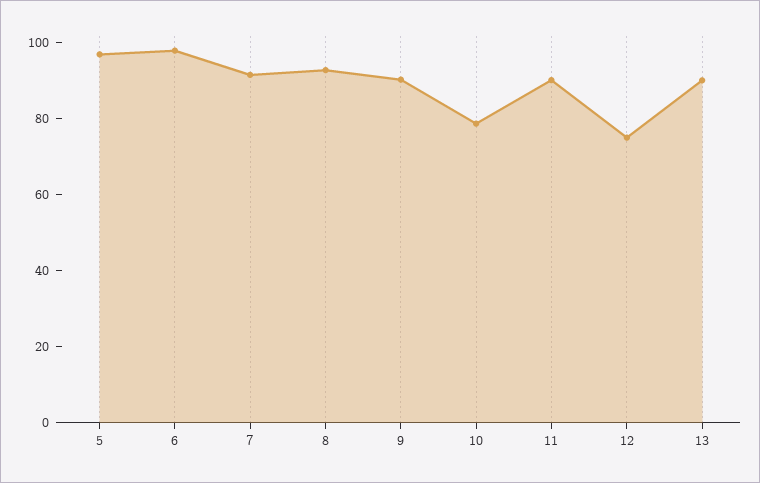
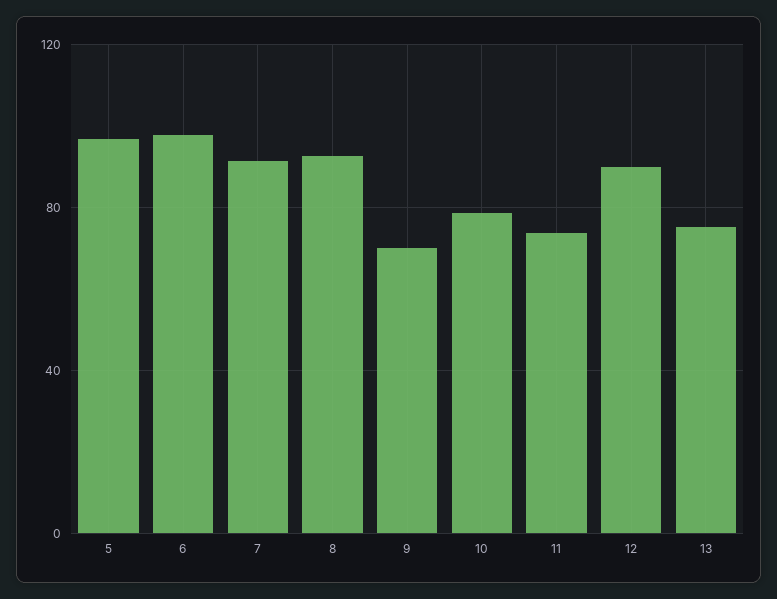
9: 90 -> 70
11: 90 -> 75
12: 75 -> 90
13: 90 -> 75

